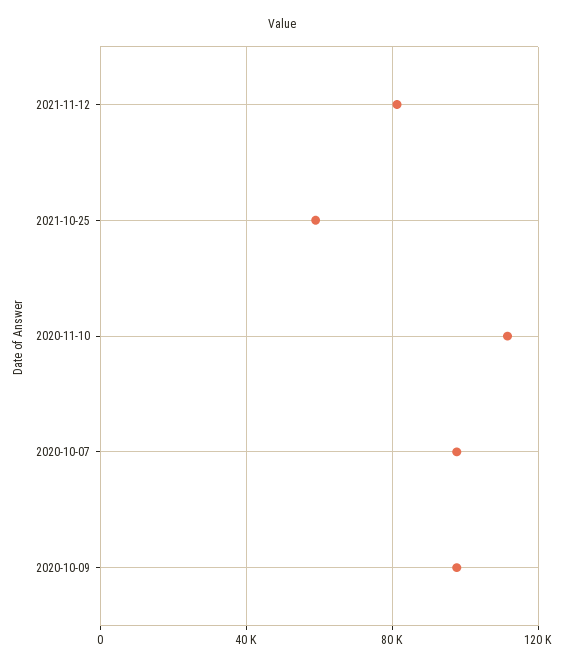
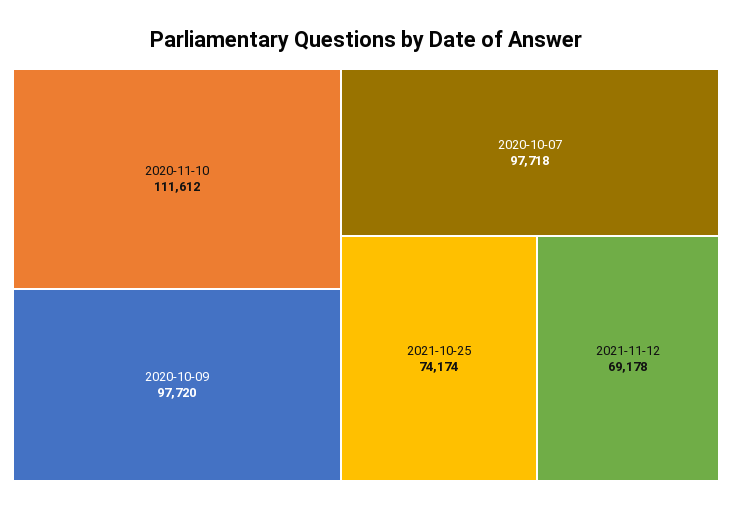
2021-11-12: 80000 -> 69178
2021-10-25: 60000 -> 74174

